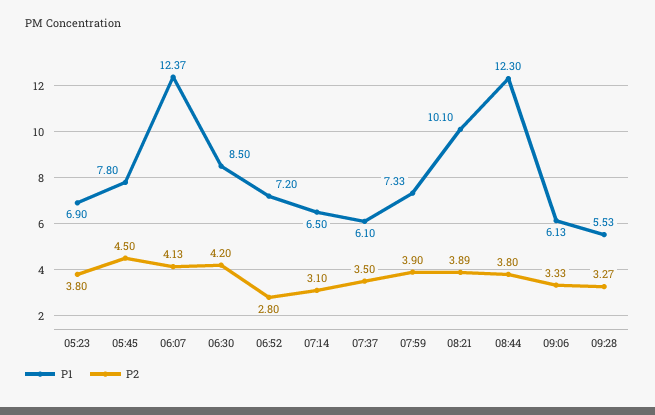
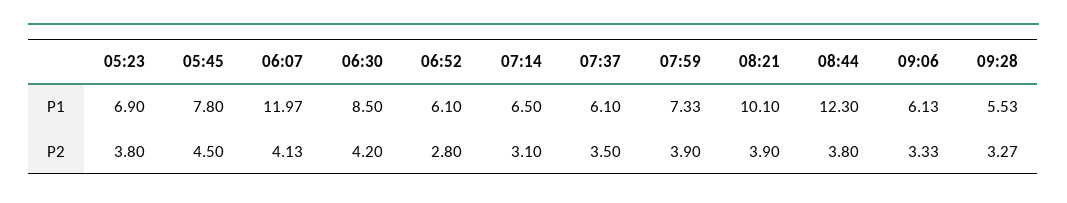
P1, 06:07: 12.37 -> 11.97
P1, 06:52: 7.2 -> 6.1
P2, 08:21: 3.89 -> 3.9

